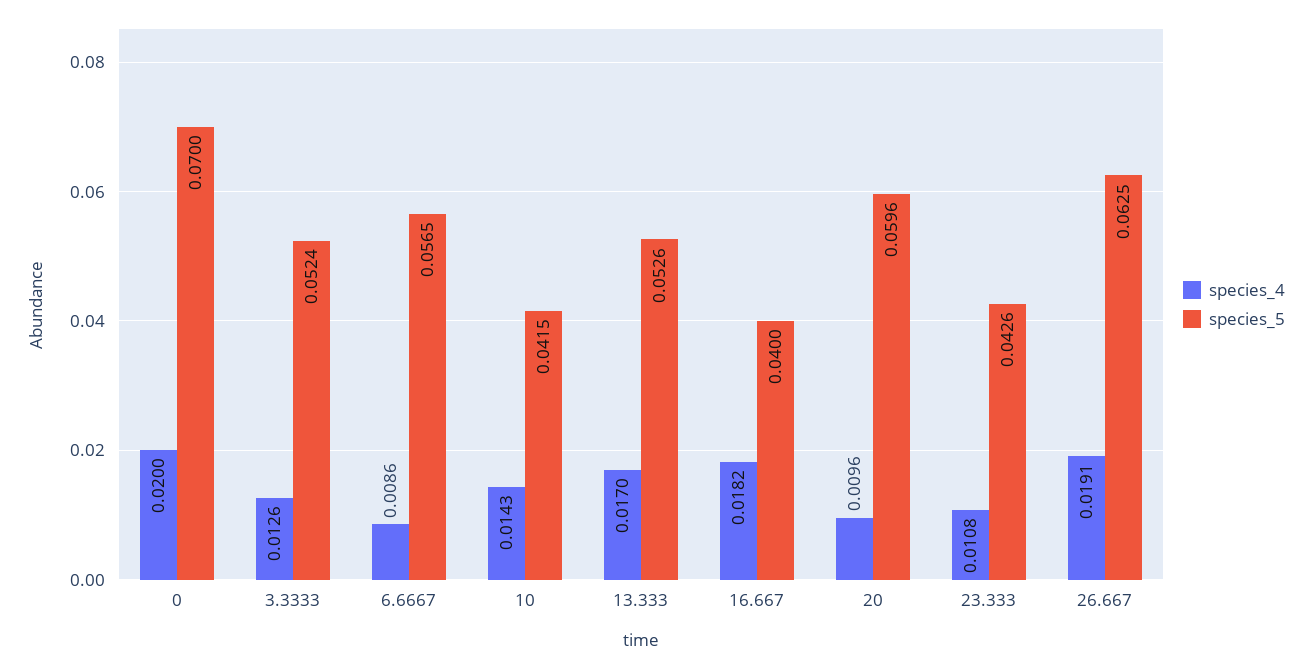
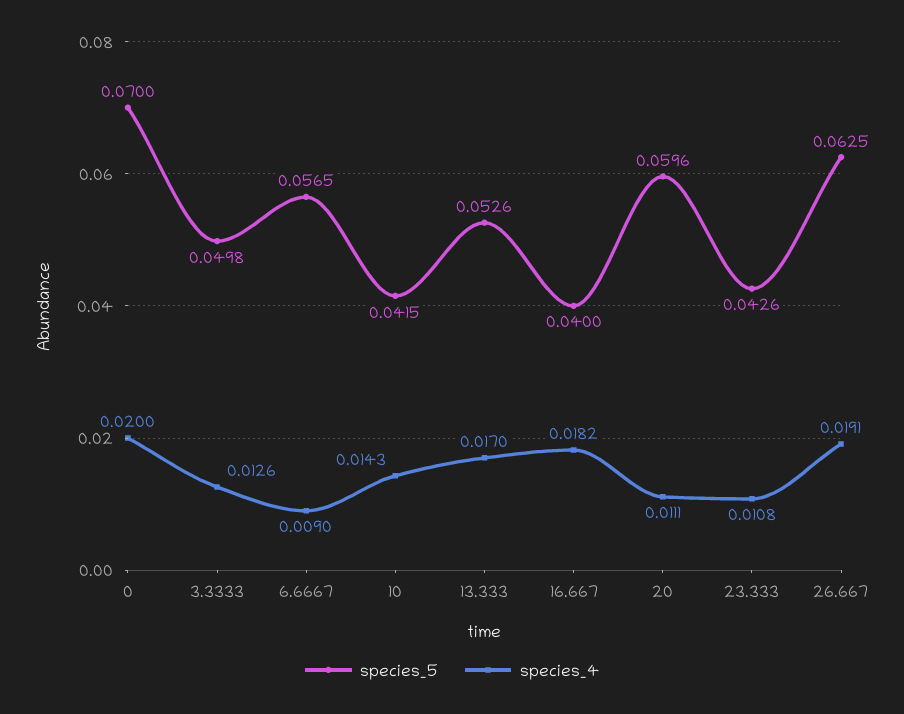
species_5, 3.3333: 0.0524 -> 0.0498
species_4, 6.6667: 0.0086 -> 0.009
species_4, 20: 0.0096 -> 0.0111

